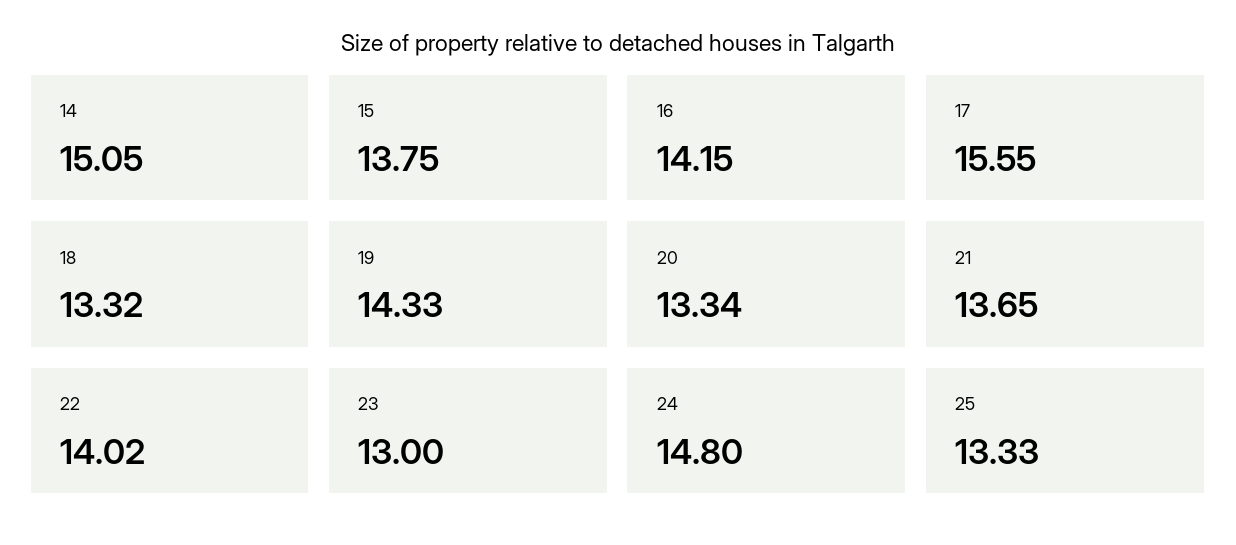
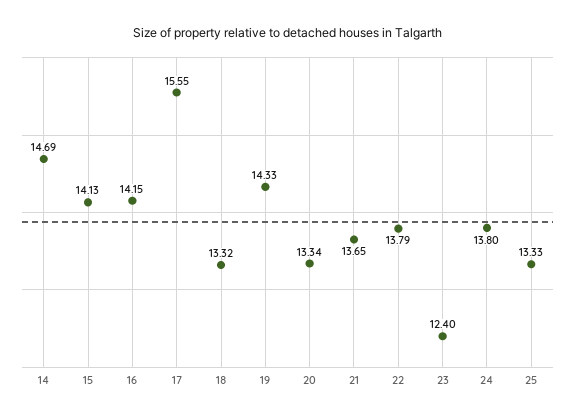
14: 15.05 -> 14.69
15: 13.75 -> 14.13
22: 14.02 -> 13.79
23: 13 -> 12.4
24: 14.8 -> 13.8

